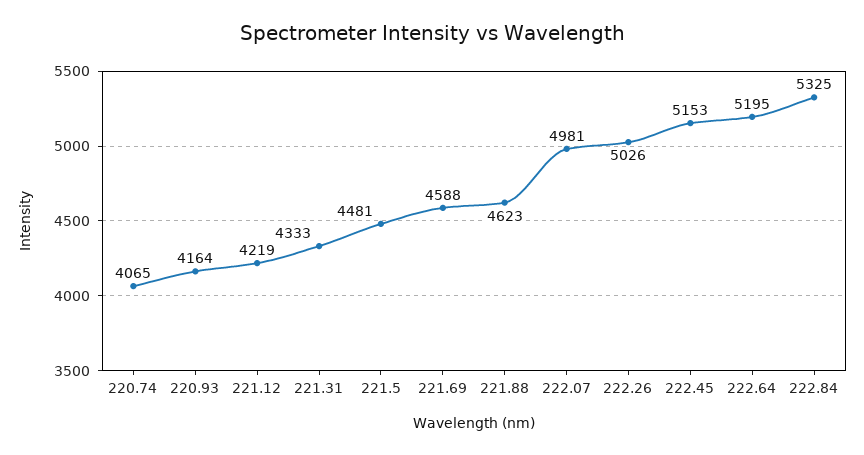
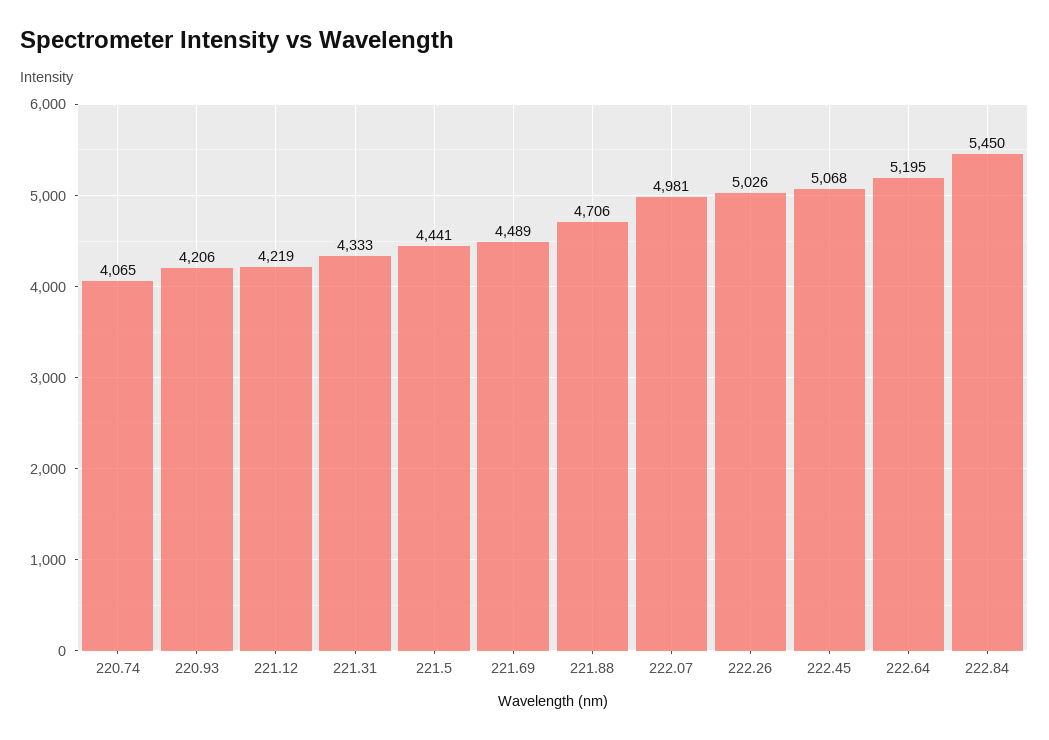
220.93: 4164 -> 4206
221.5: 4481 -> 4441
221.69: 4588 -> 4489
221.88: 4623 -> 4706
222.45: 5153 -> 5068
222.84: 5325 -> 5450

